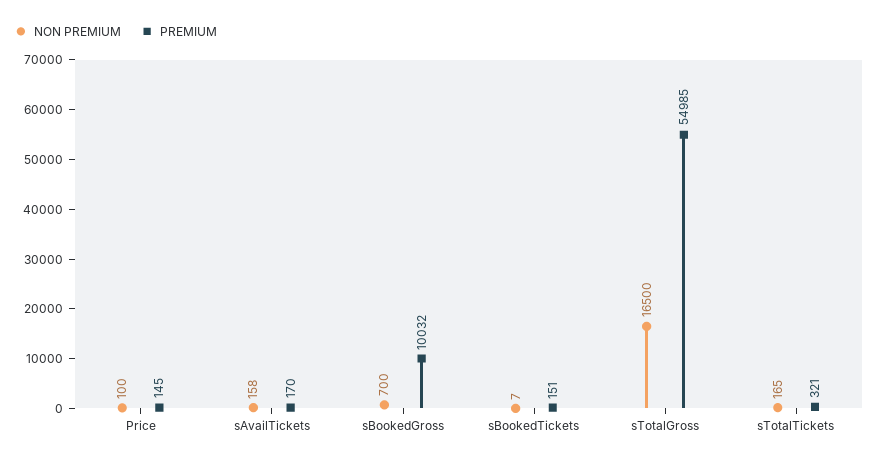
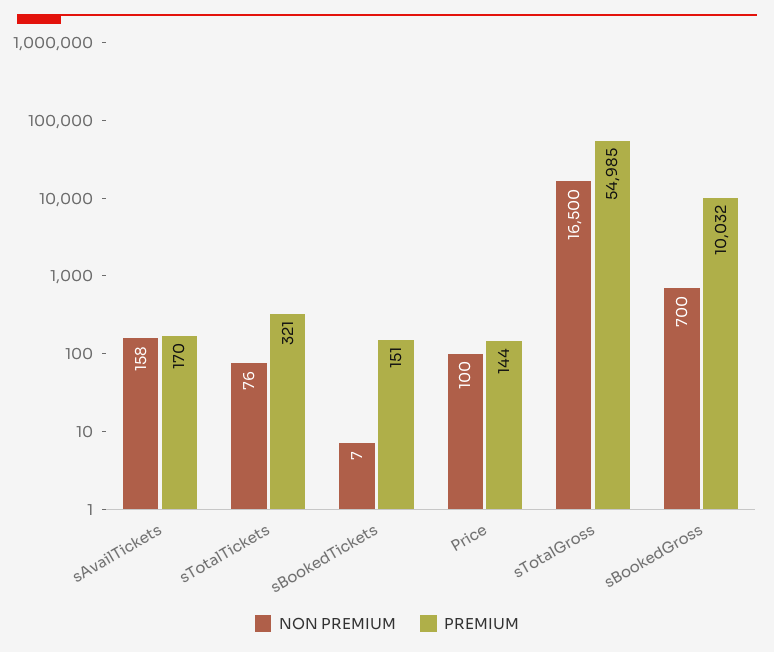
PREMIUM, Price: 145 -> 144
NON PREMIUM, sTotalTickets: 165 -> 76

